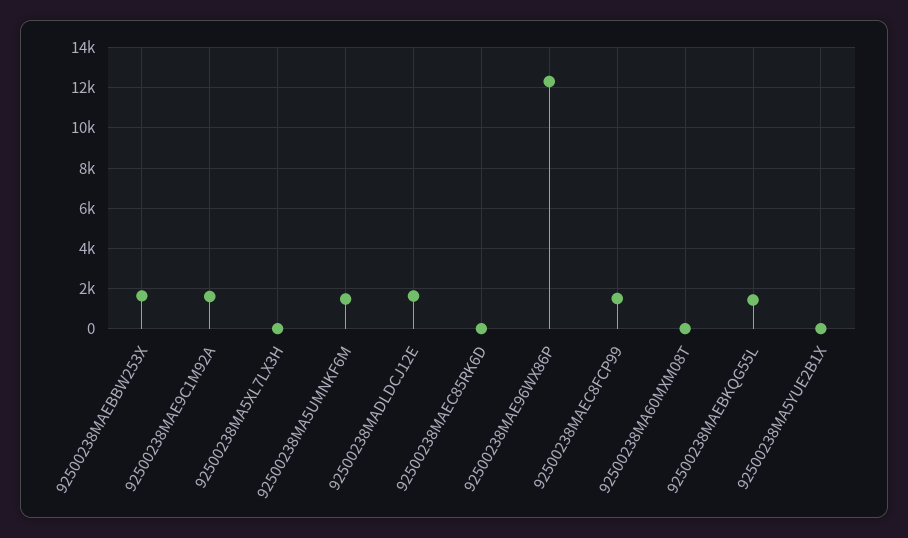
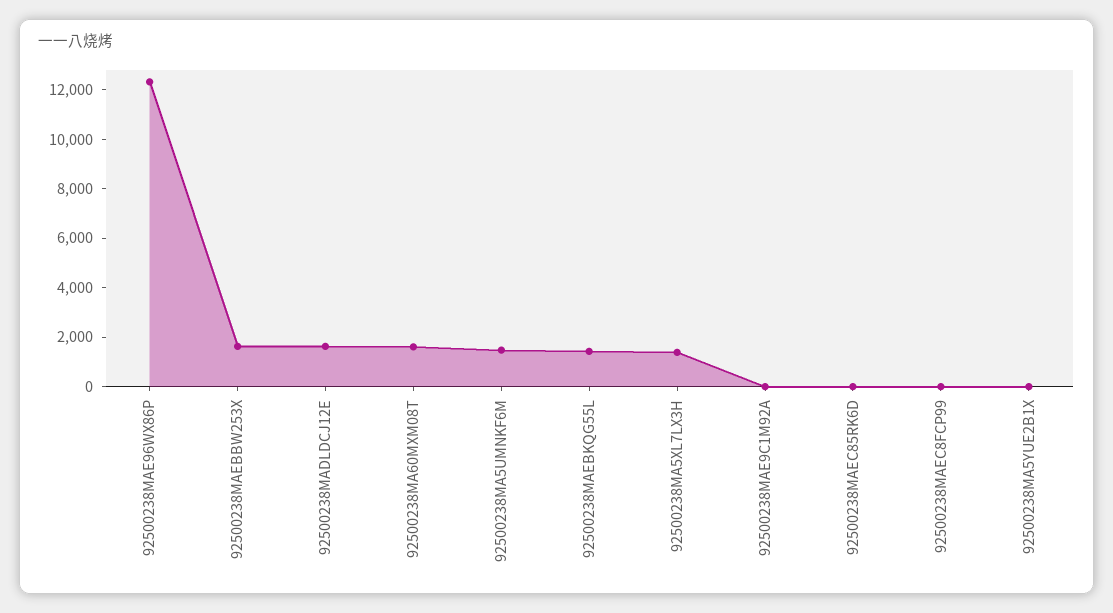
92500238MAE9C1M92A: 1500 -> 0
92500238MA5XL7LX3H: 0 -> 1500
92500238MAEC8FCP99: 1500 -> 0
92500238MA60MXM08T: 0 -> 1500

